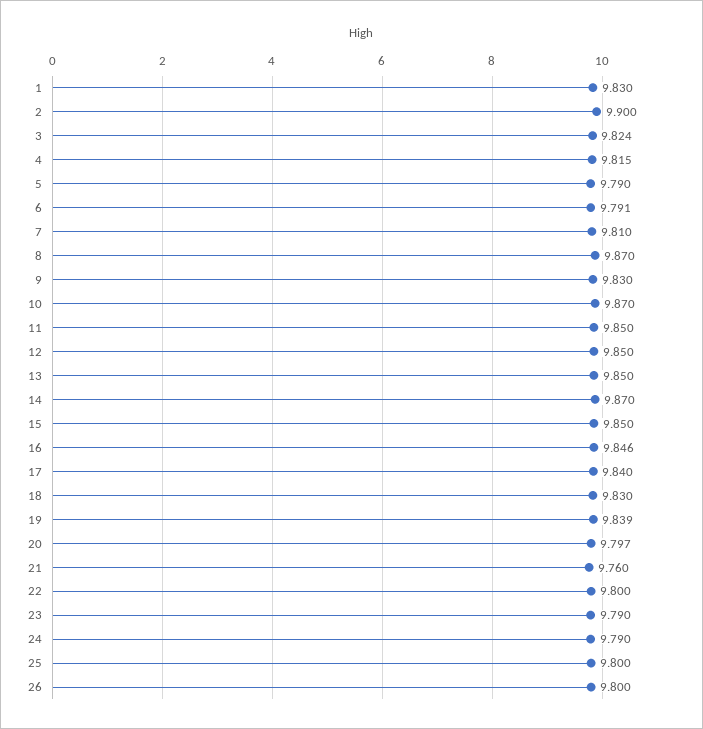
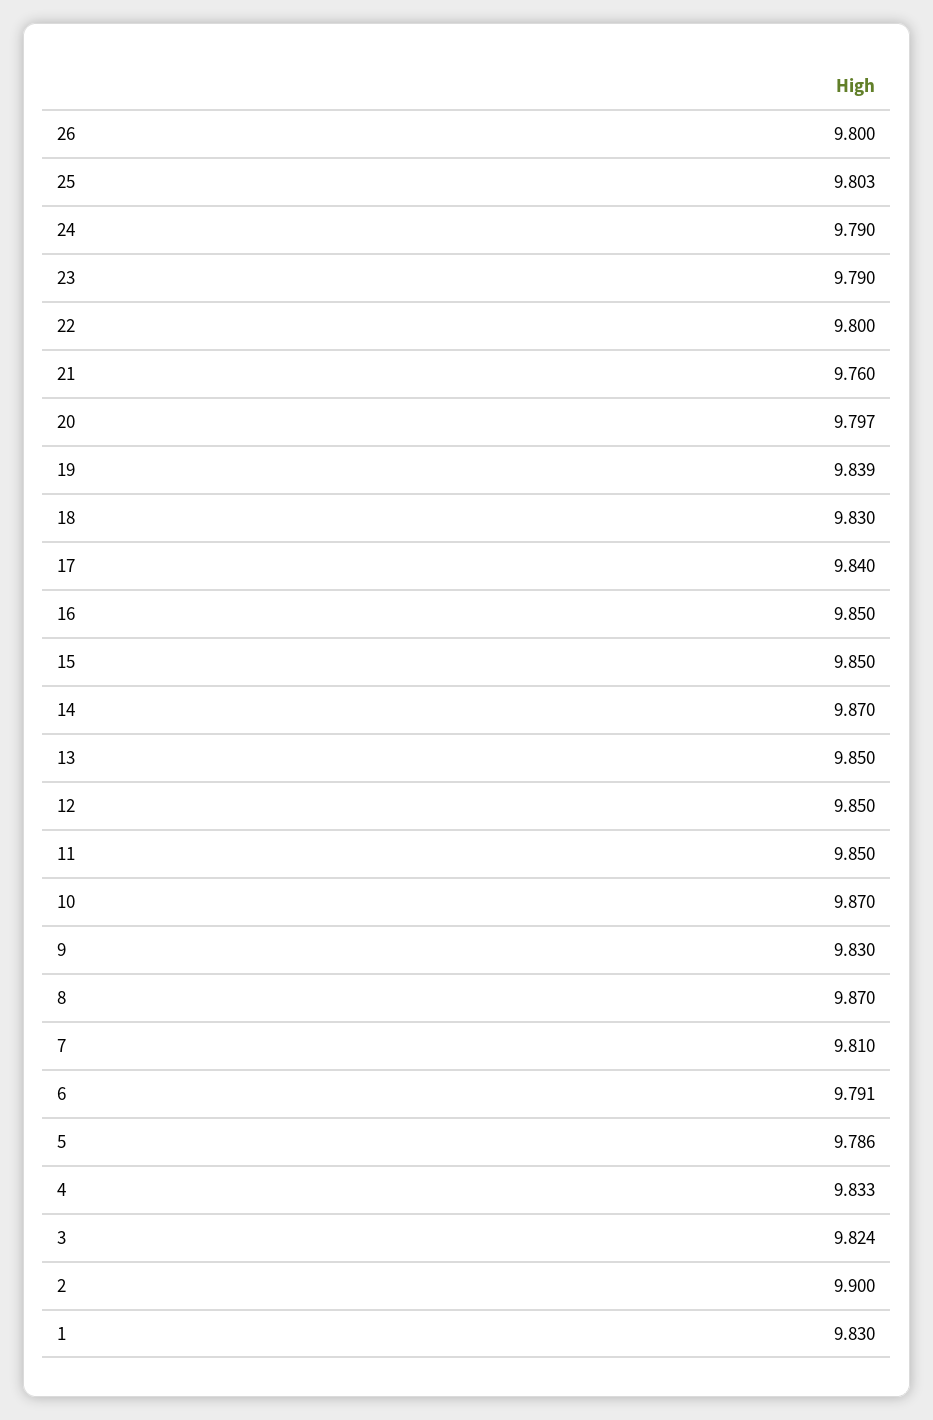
4: 9.815 -> 9.833
5: 9.79 -> 9.786
16: 9.846 -> 9.85
25: 9.8 -> 9.803

